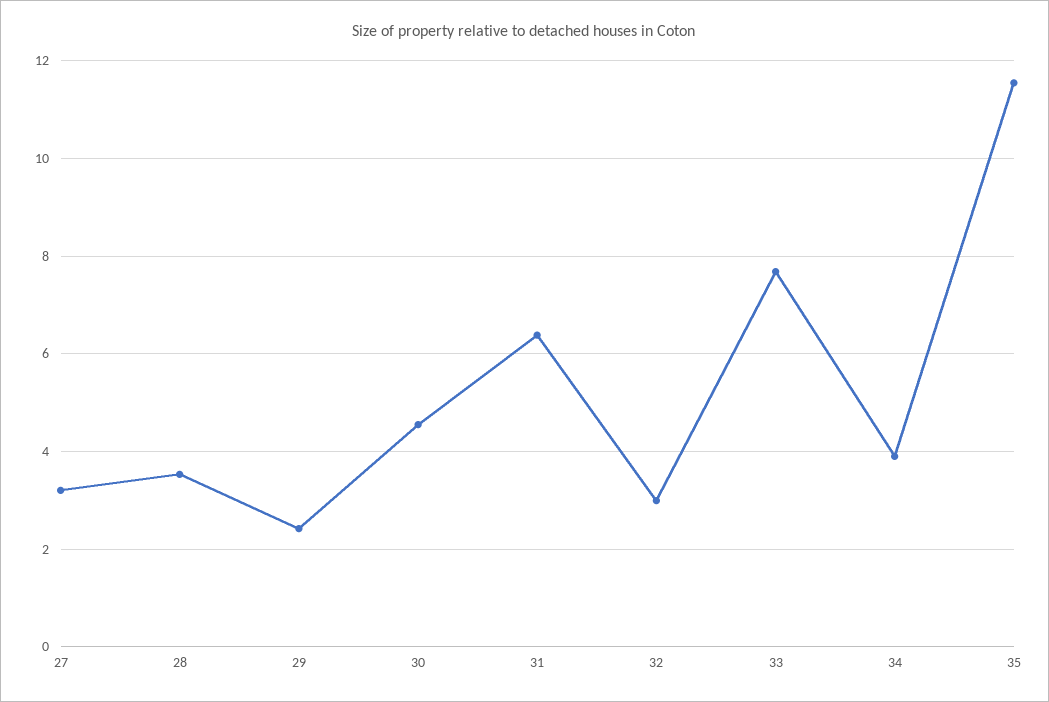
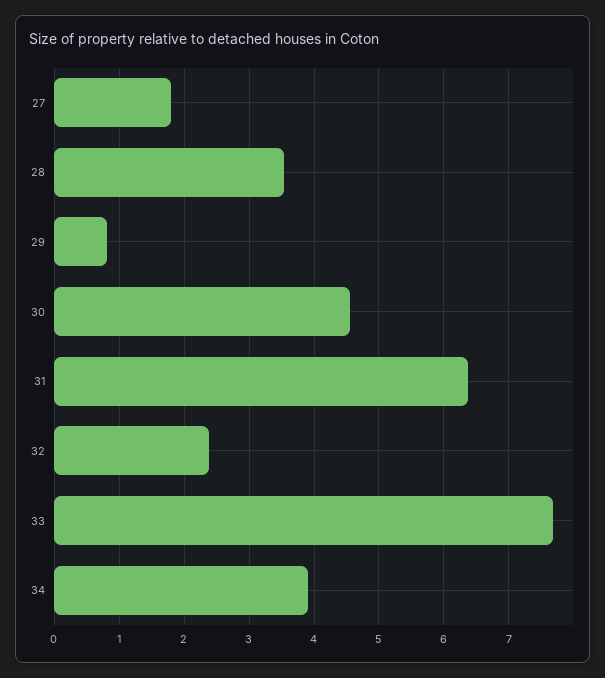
27: 3.2 -> 1.8
29: 2.4 -> 0.8
32: 3 -> 2.4
35: 11.6 -> none

